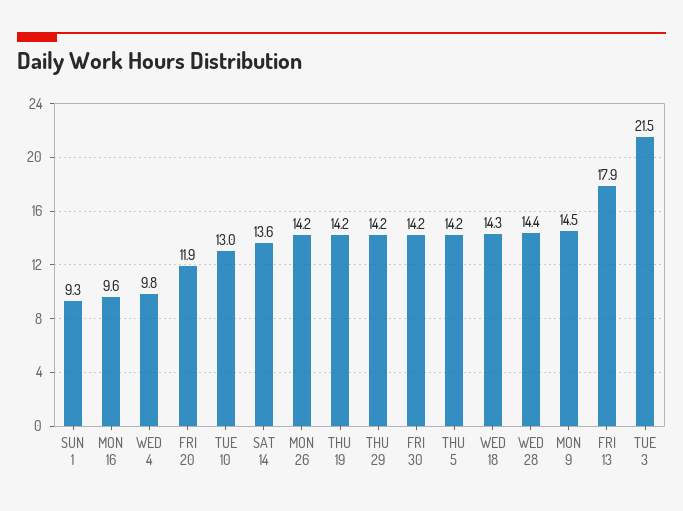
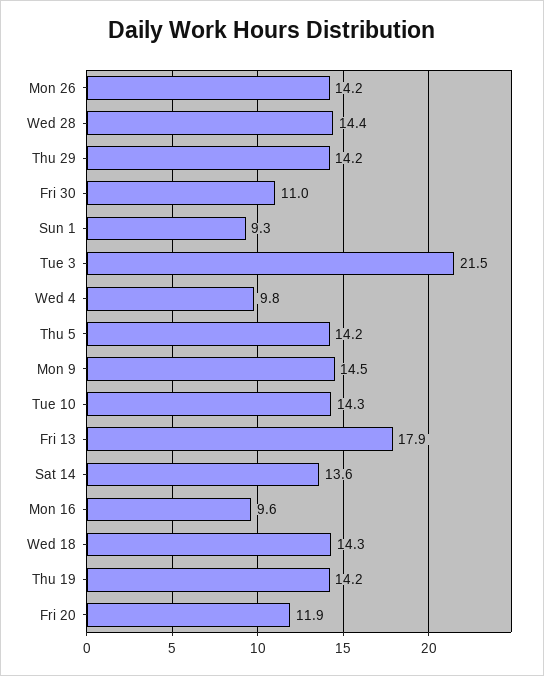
TUE 10: 13 -> 14.3
FRI 30: 14.2 -> 11

